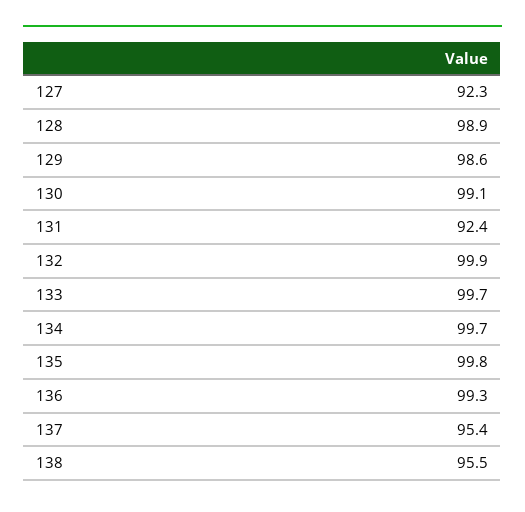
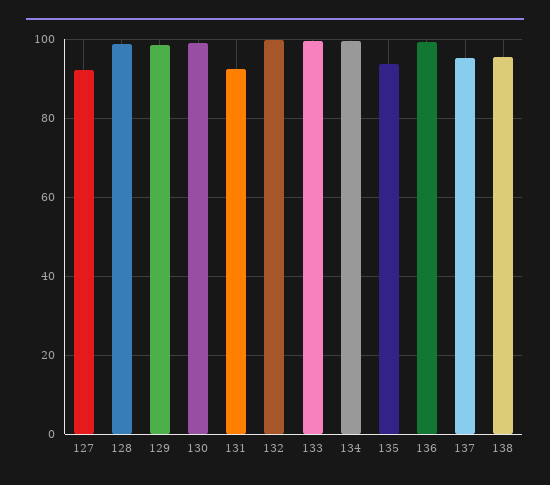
135: 99.8 -> 94

